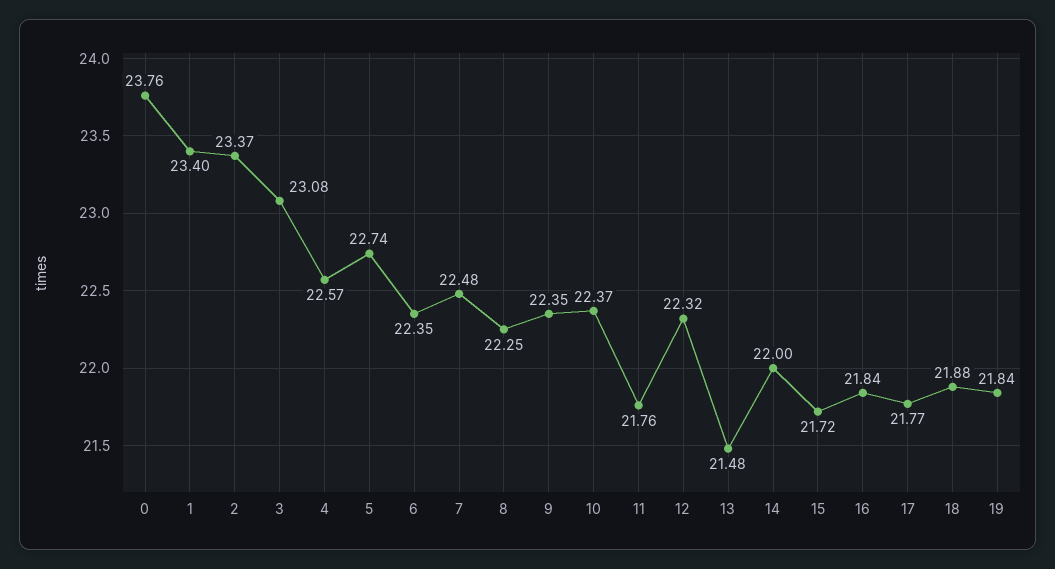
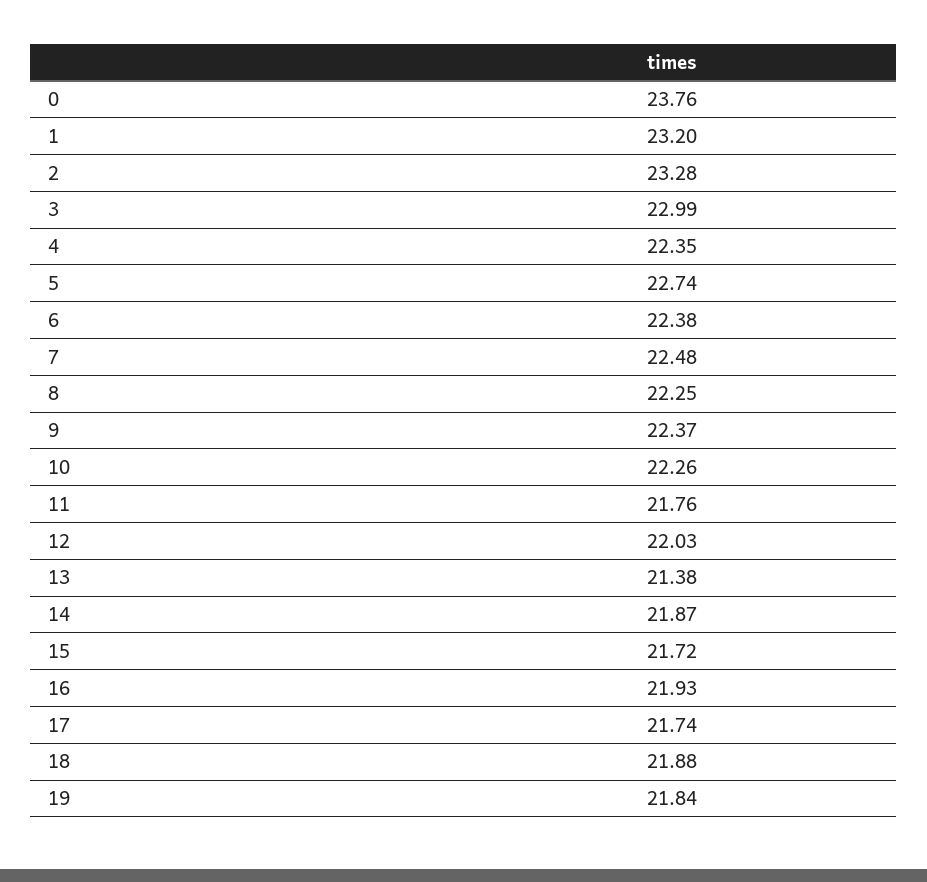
1: 23.4 -> 23.2
2: 23.37 -> 23.28
3: 23.08 -> 22.99
4: 22.57 -> 22.35
6: 22.35 -> 22.38
9: 22.35 -> 22.37
10: 22.37 -> 22.26
12: 22.32 -> 22.03
13: 21.48 -> 21.38
14: 22 -> 21.87
16: 21.84 -> 21.93
17: 21.77 -> 21.74

